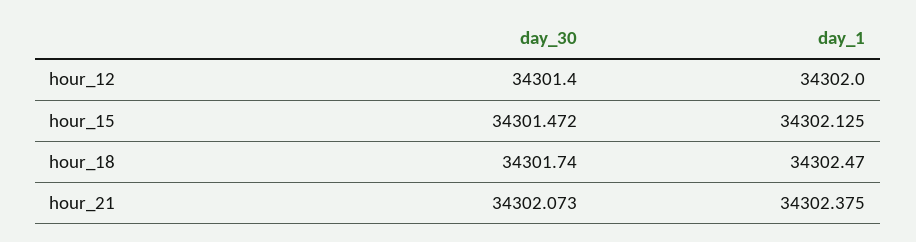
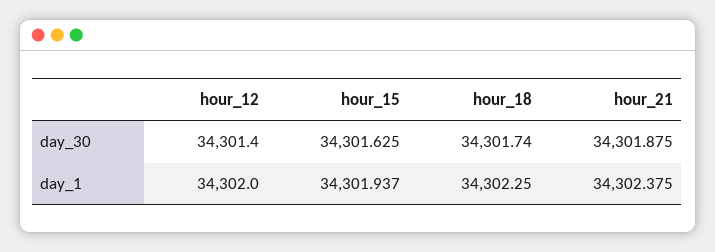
day_30, hour_15: 34301.472 -> 34301.625
day_1, hour_15: 34302.125 -> 34301.937
day_1, hour_18: 34302.47 -> 34302.25
day_30, hour_21: 34302.073 -> 34301.875

